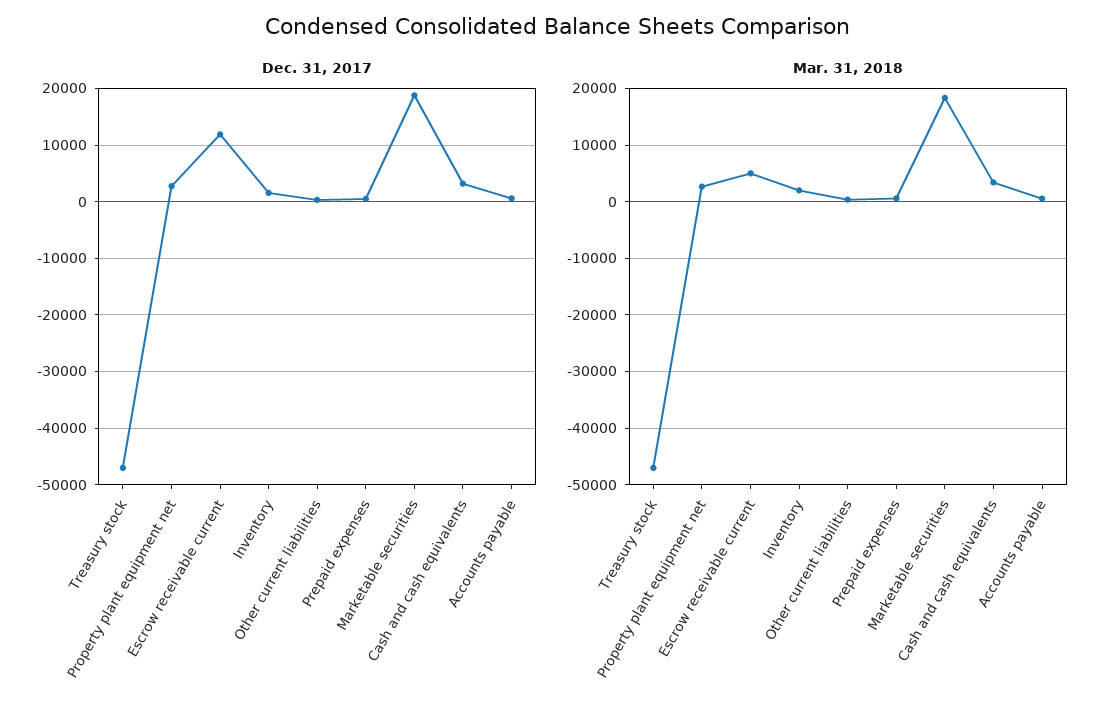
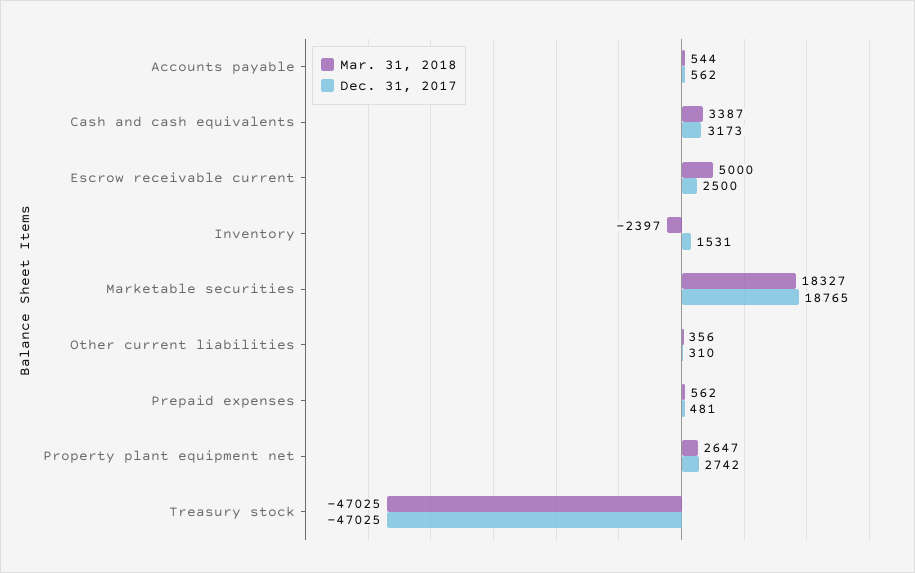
Dec. 31, 2017, Escrow receivable current: 12000 -> 2500
Mar. 31, 2018, Inventory: 2000 -> -2397

